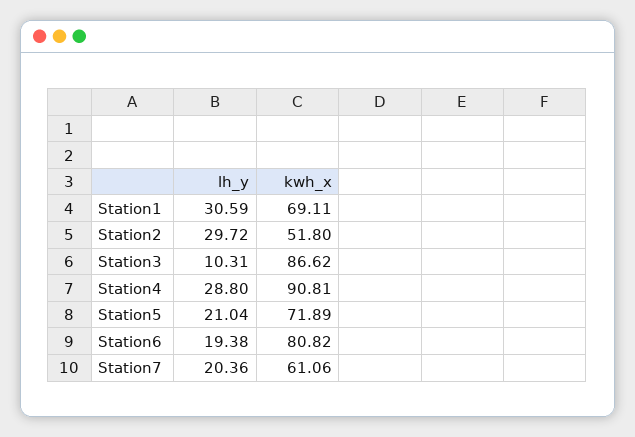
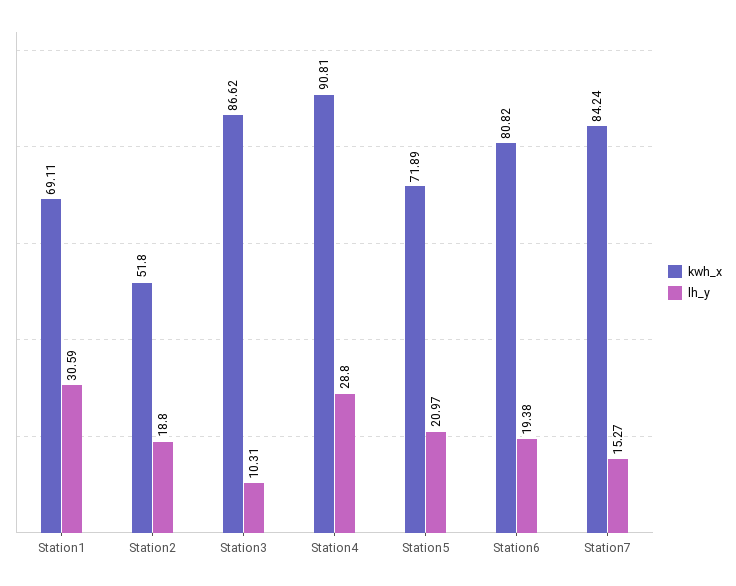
lh_y, Station2: 29.72 -> 18.8
lh_y, Station5: 21.04 -> 20.97
lh_y, Station7: 20.36 -> 15.27
kwh_x, Station7: 61.06 -> 84.24

